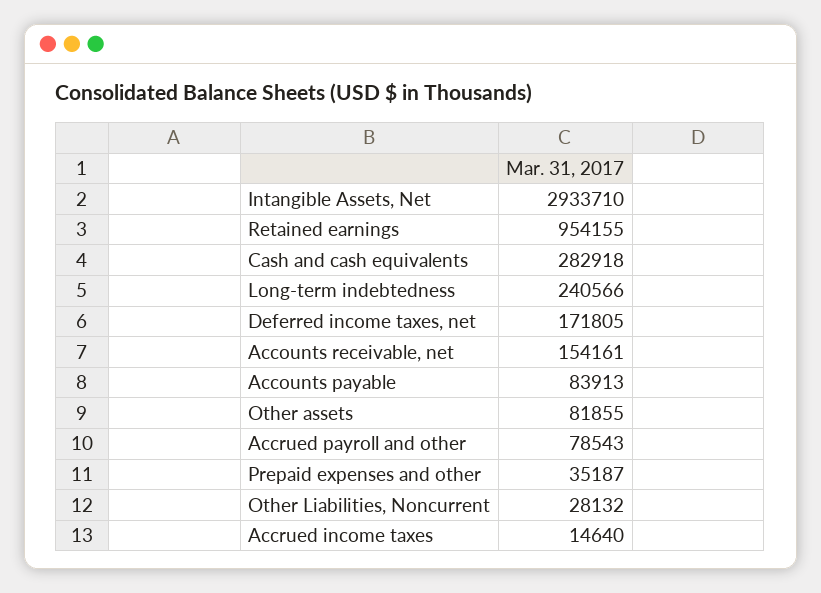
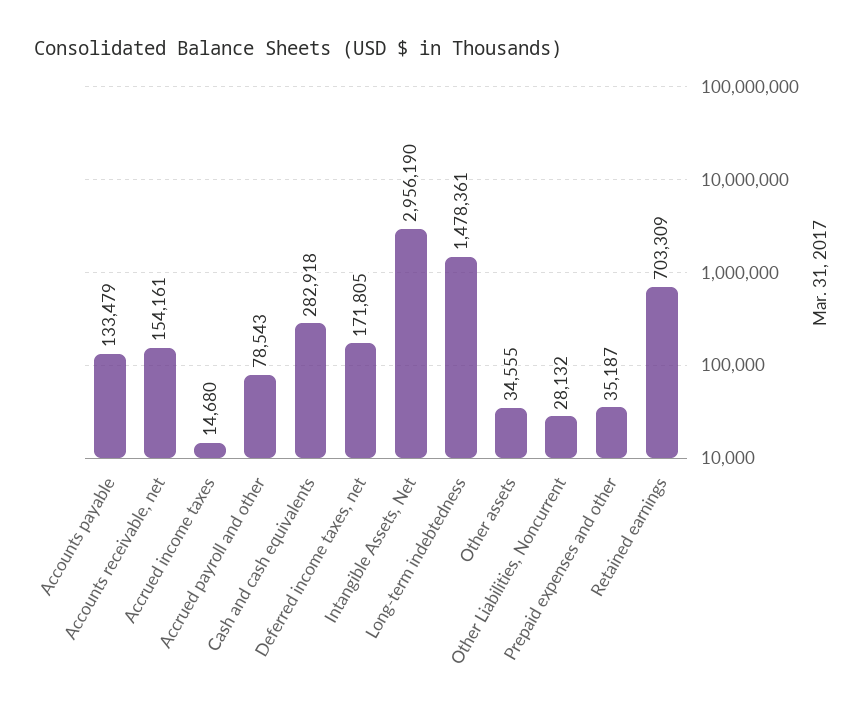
Intangible Assets, Net: 2933710 -> 2956190
Retained earnings: 954155 -> 703309
Long-term indebtedness: 240566 -> 1478361
Accounts payable: 83913 -> 133479
Other assets: 81855 -> 34555
Accrued income taxes: 14640 -> 14680

